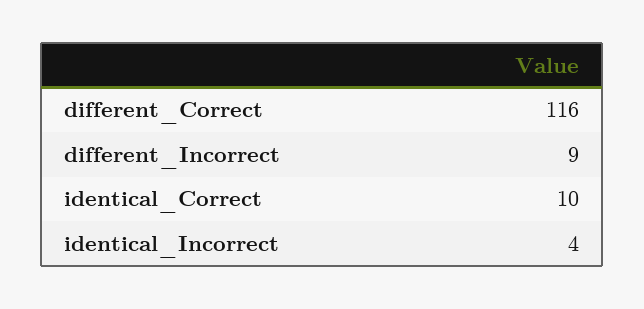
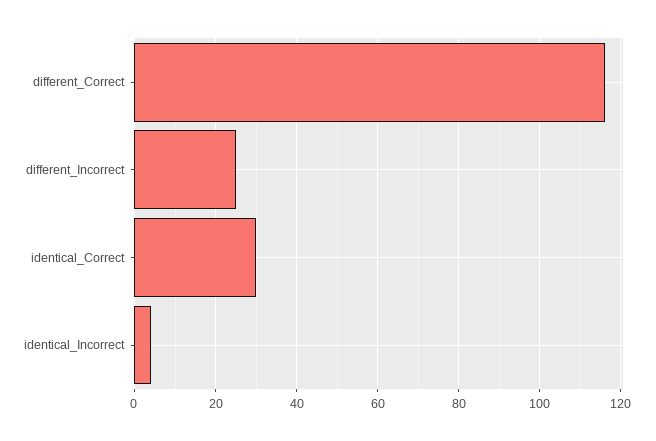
different_Incorrect: 9 -> 25
identical_Correct: 10 -> 30

